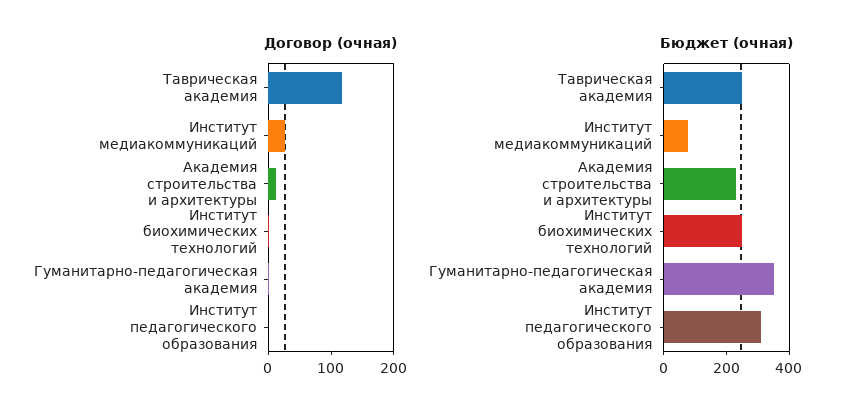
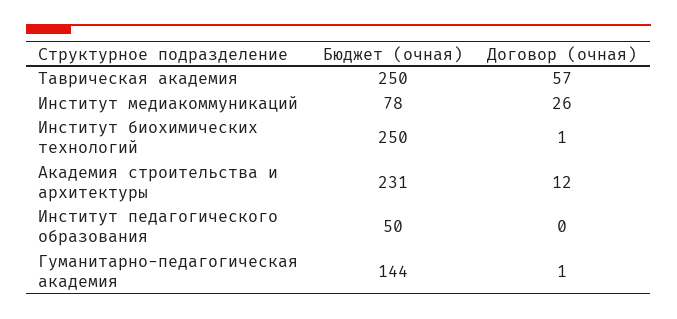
Договор (очная), Таврическая академия: 120 -> 57
Бюджет (очная), Гуманитарно-педагогическая академия: 350 -> 144
Бюджет (очная), Институт педагогического образования: 300 -> 50

